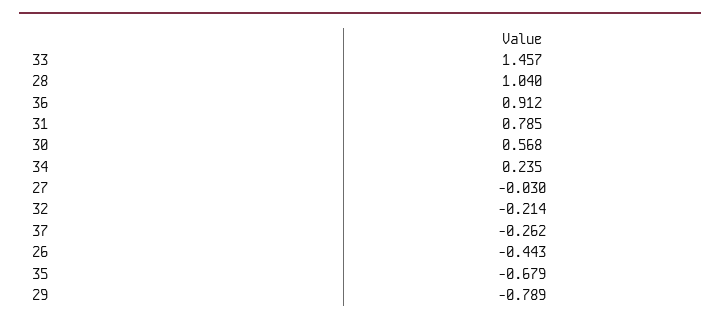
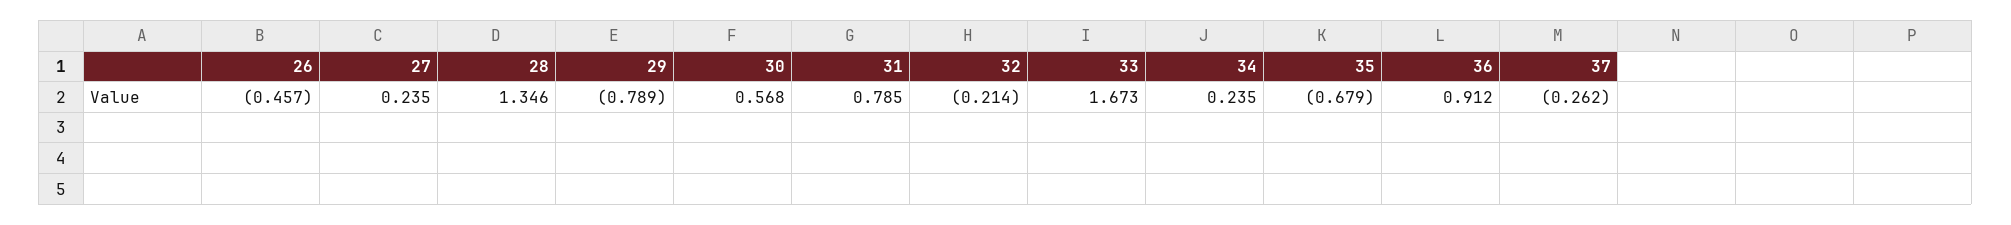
33: 1.457 -> 1.673
28: 1.04 -> 1.346
27: -0.03 -> 0.235
26: -0.443 -> -0.457

